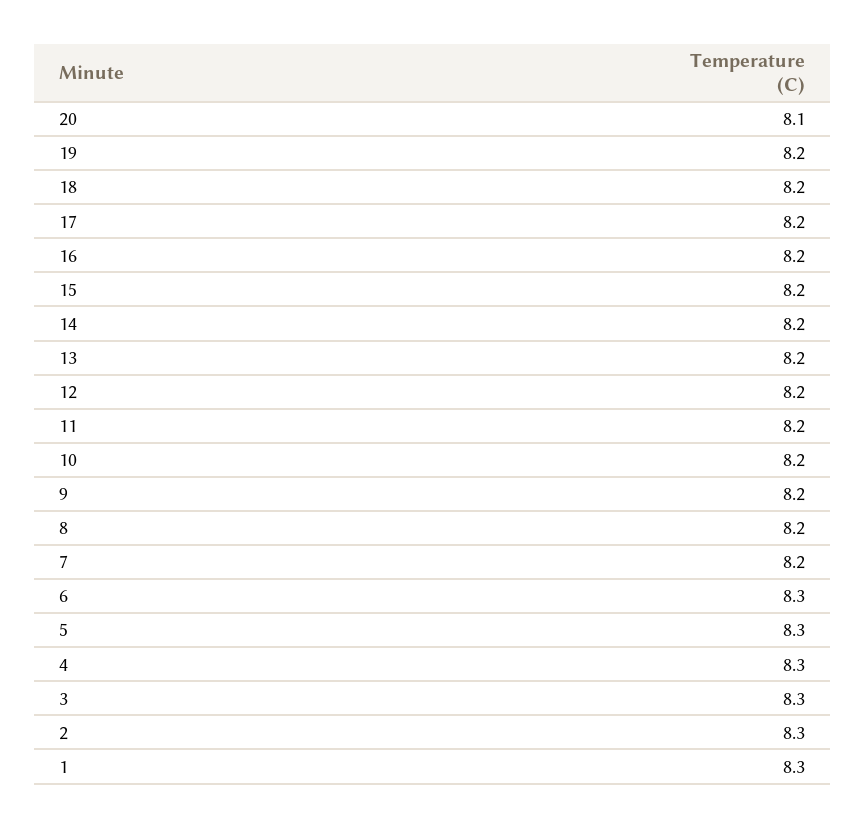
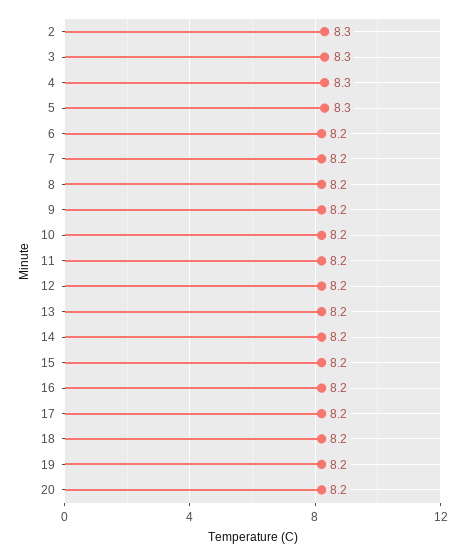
20: 8.1 -> 8.2
6: 8.3 -> 8.2
1: 8.3 -> none

